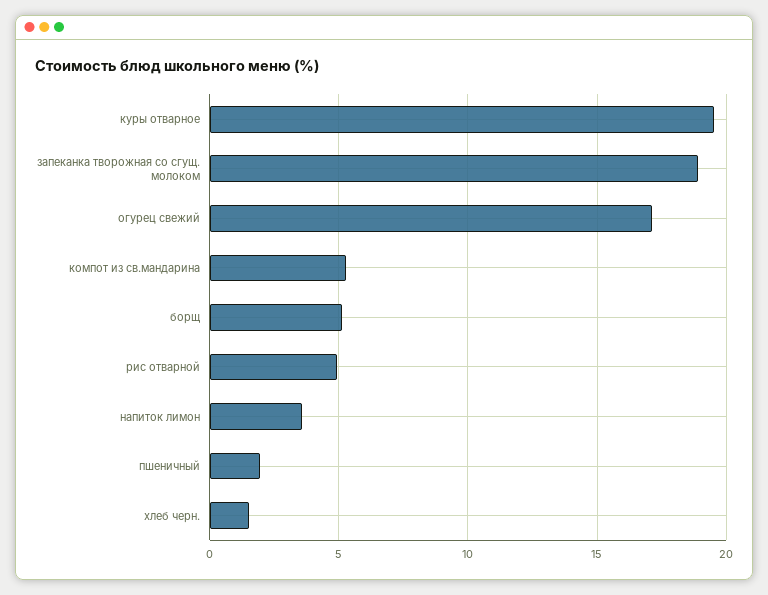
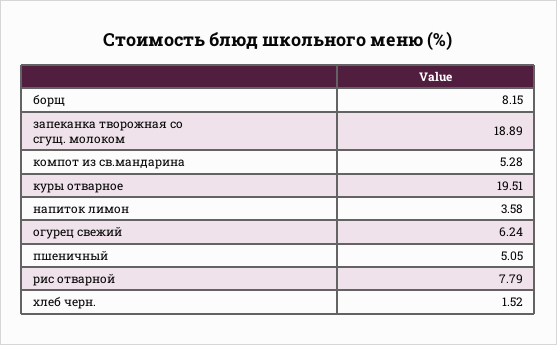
огурец свежий: 17 -> 6.24
борщ: 5 -> 8.15
рис отварной: 5 -> 7.79
пшеничный: 2 -> 5.05

